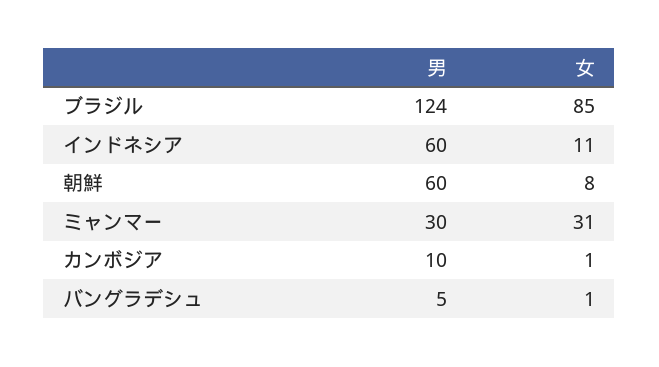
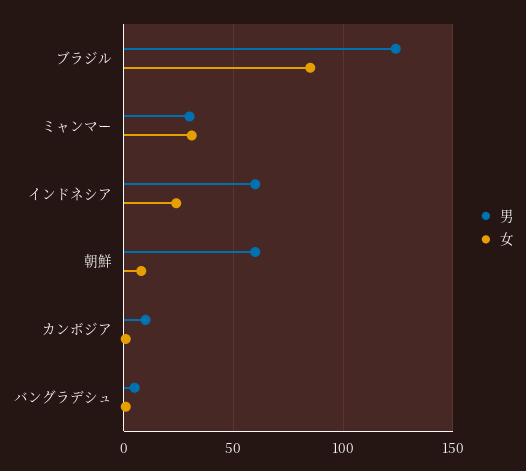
女, インドネシア: 11 -> 25

